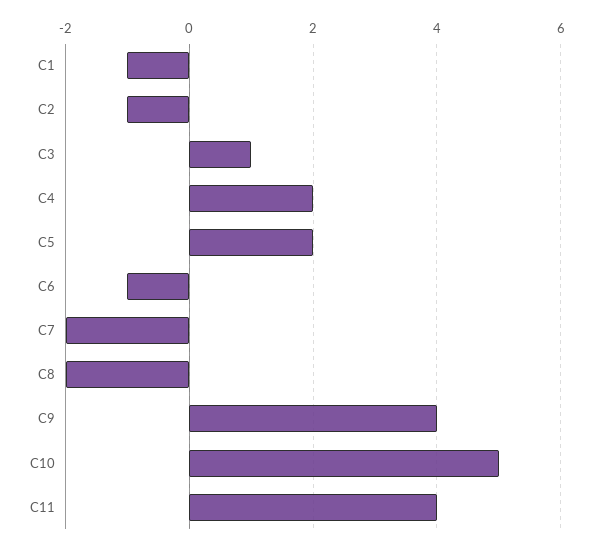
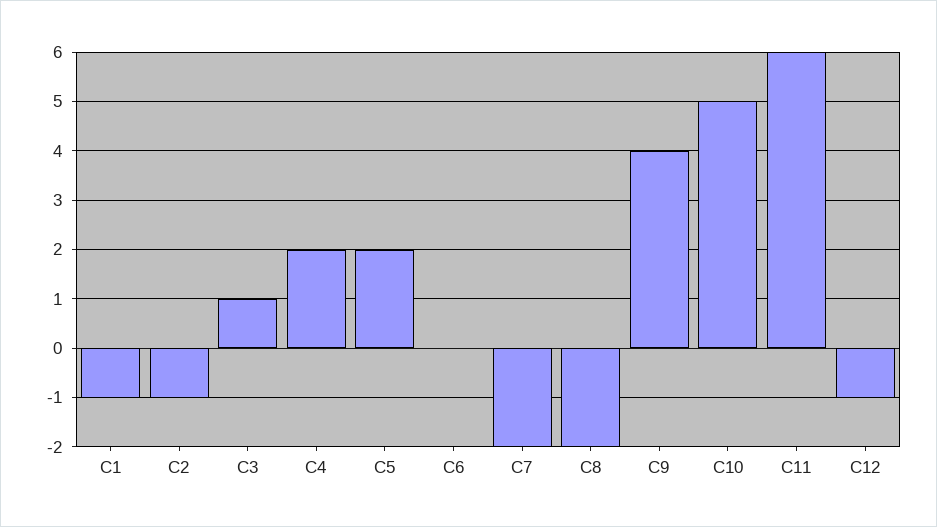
C6: -1 -> 0
C11: 4 -> 6
C12: none -> -1

